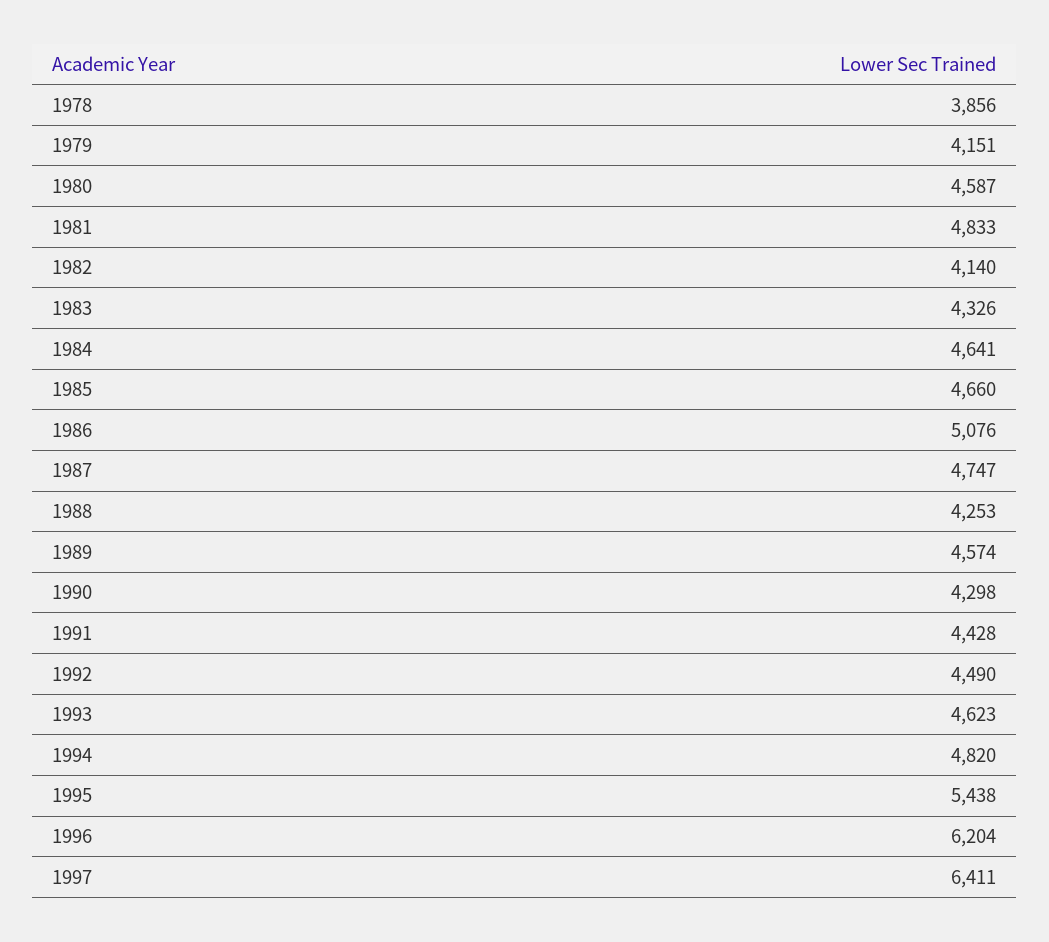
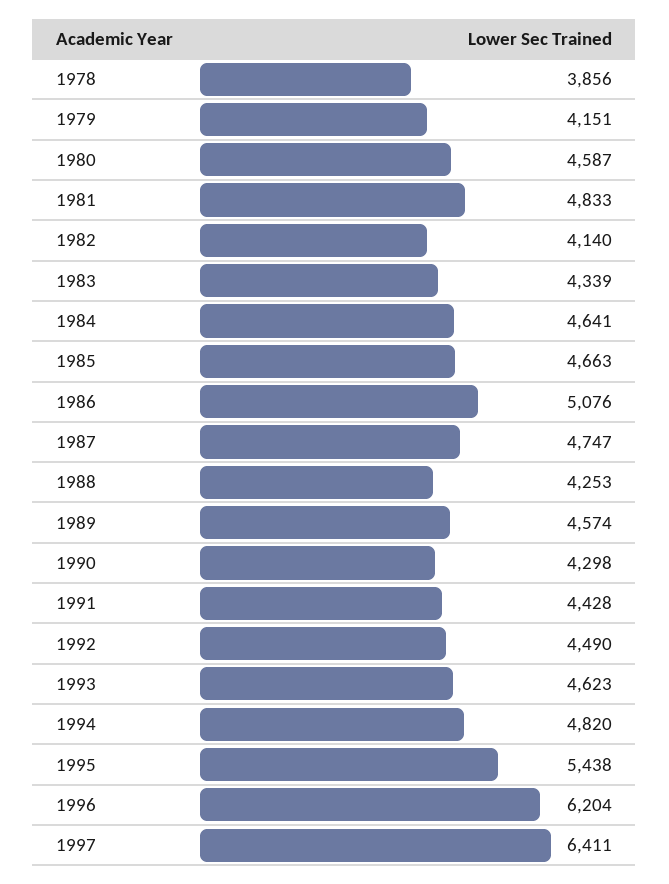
1983: 4326 -> 4339
1985: 4660 -> 4663

